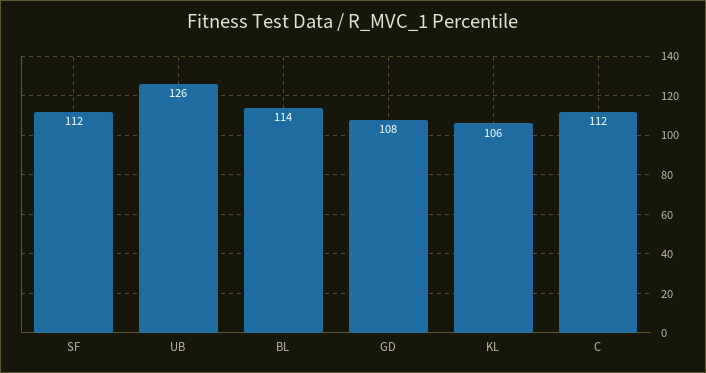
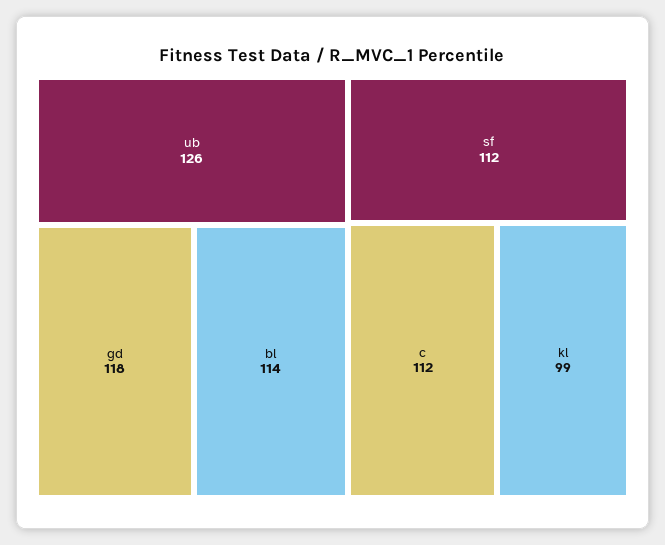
GD: 108 -> 118
KL: 106 -> 99

